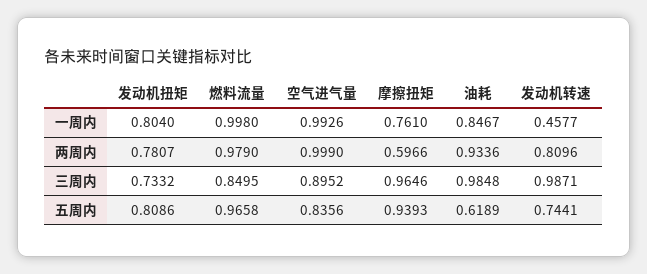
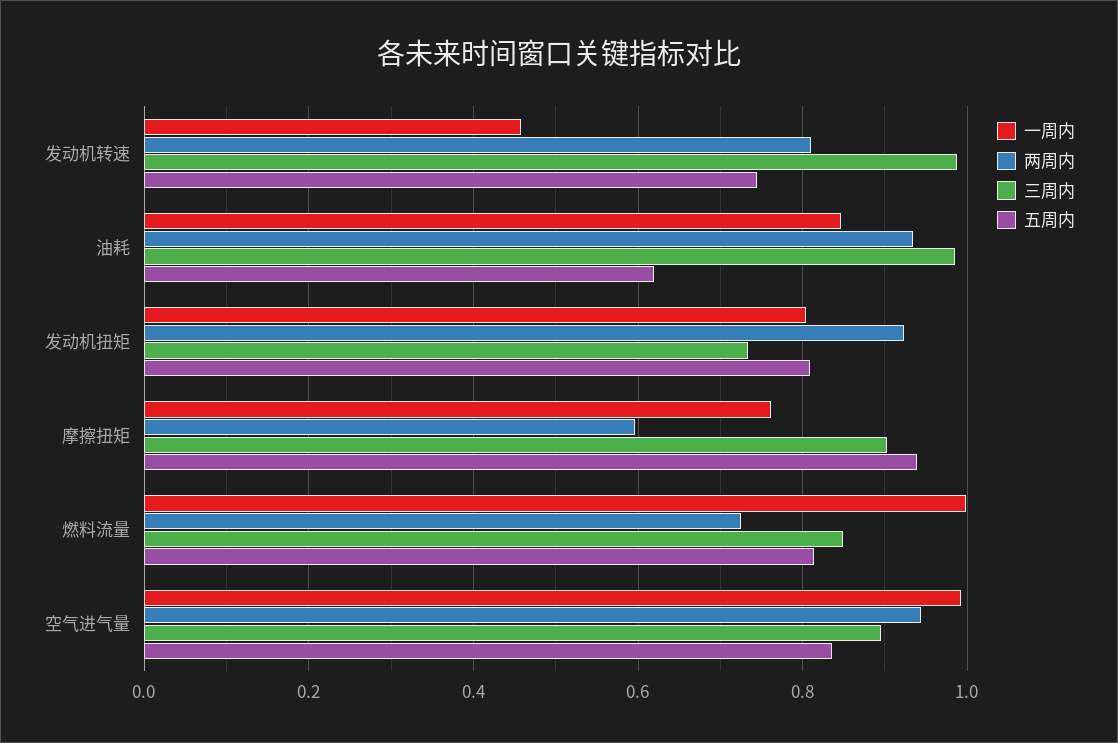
两周内, 发动机扭矩: 0.7807 -> 0.92
两周内, 燃料流量: 0.979 -> 0.72
两周内, 空气进气量: 0.999 -> 0.94
三周内, 摩擦扭矩: 0.9646 -> 0.9
五周内, 燃料流量: 0.9658 -> 0.82

